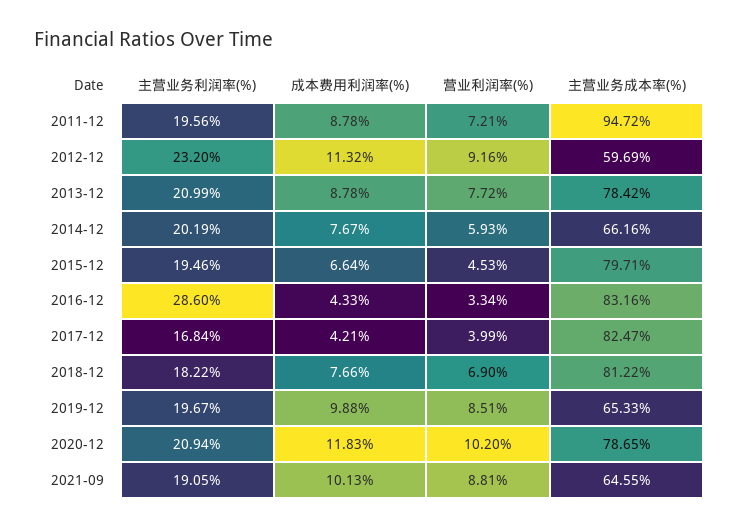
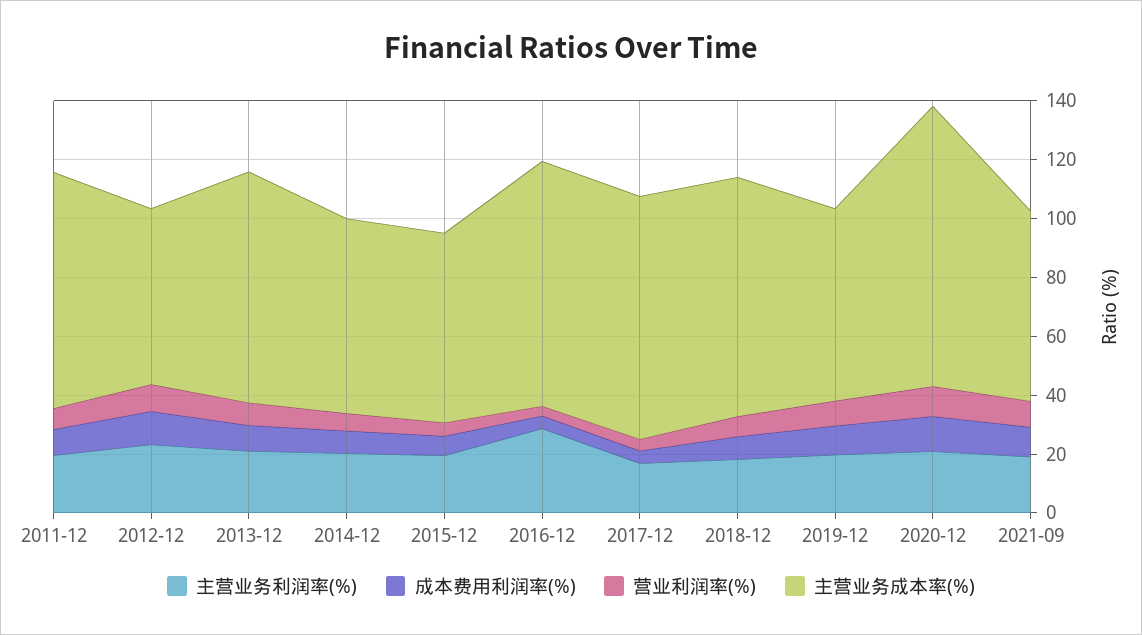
主营业务成本率(%), 2011-12: 94.72 -> 80
主营业务成本率(%), 2015-12: 79.71 -> 65
主营业务成本率(%), 2020-12: 78.65 -> 95

